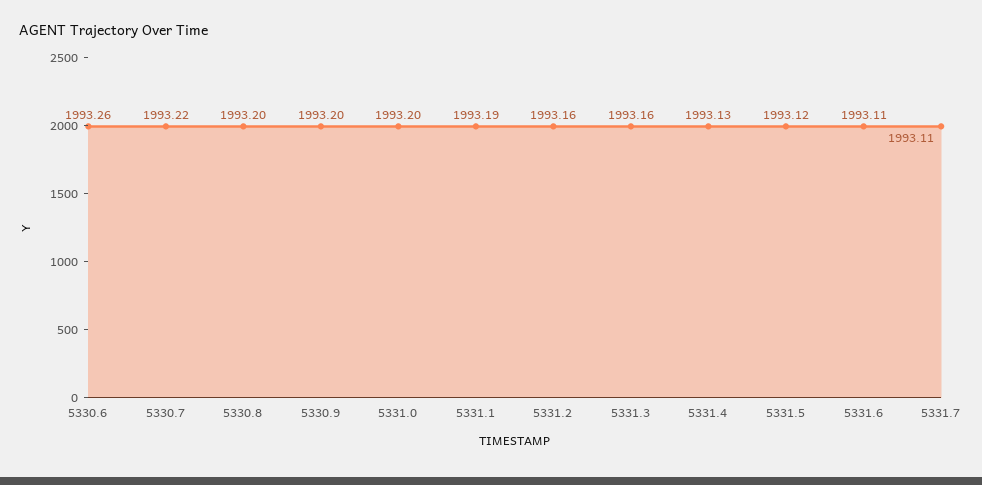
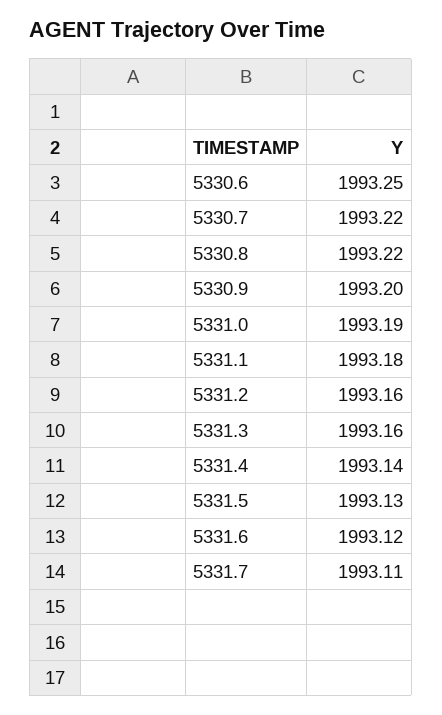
5330.6: 1993.26 -> 1993.25
5330.8: 1993.2 -> 1993.22
5331.0: 1993.2 -> 1993.19
5331.1: 1993.19 -> 1993.18
5331.4: 1993.13 -> 1993.14
5331.5: 1993.12 -> 1993.13
5331.6: 1993.11 -> 1993.12

